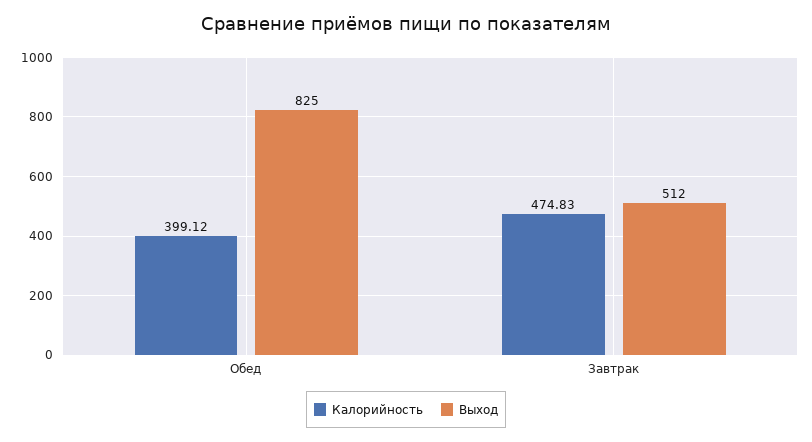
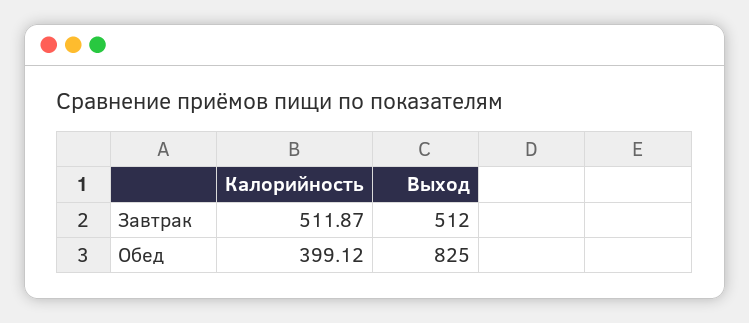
Калорийность, Завтрак: 474.83 -> 511.87

